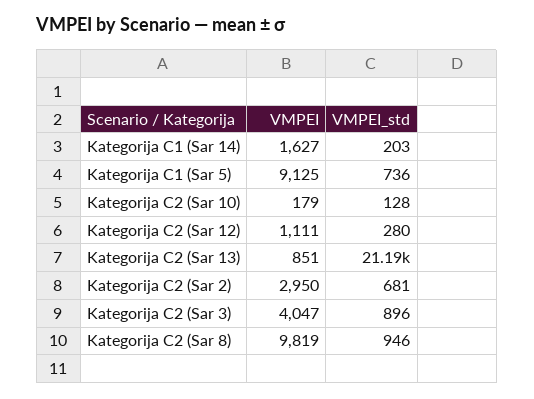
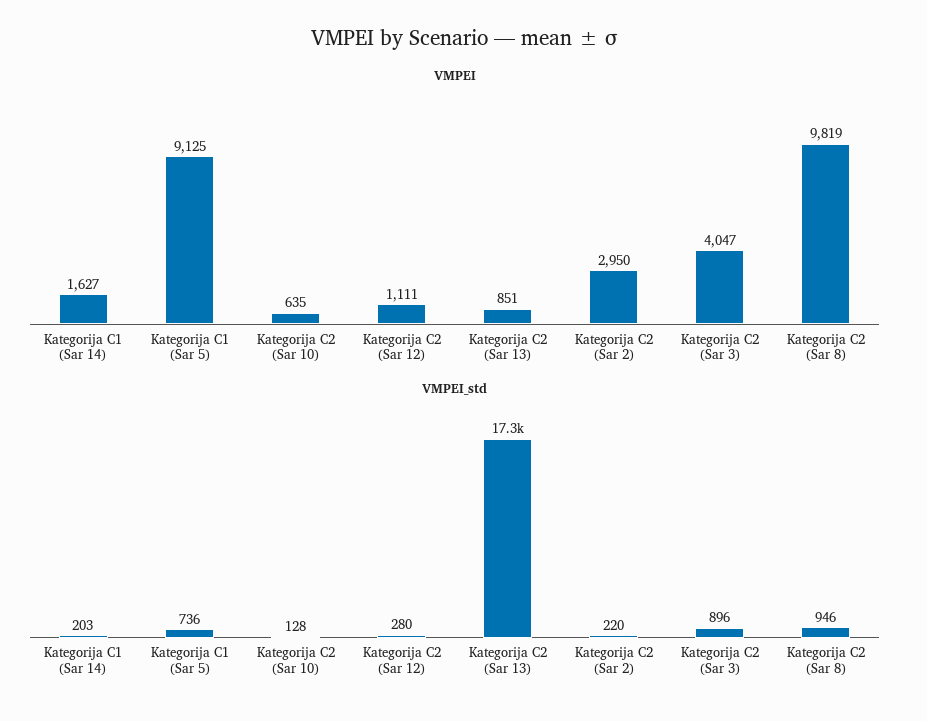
VMPEI, Kategorija C2 (Sar 10): 179 -> 635
VMPEI_std, Kategorija C2 (Sar 13): 21190 -> 17300
VMPEI_std, Kategorija C2 (Sar 2): 681 -> 220

